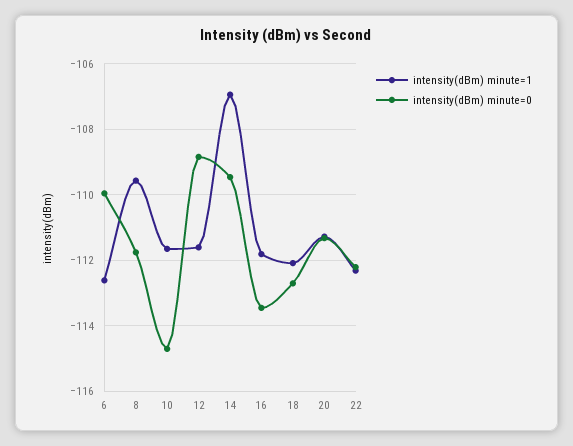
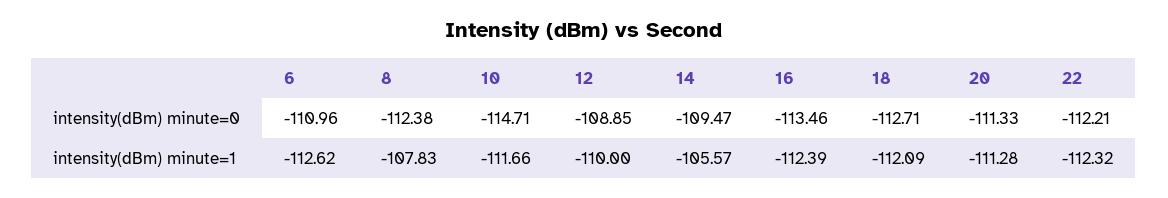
intensity(dBm) minute=0, 6: -110 -> -110.96
intensity(dBm) minute=1, 8: -109.6 -> -107.83
intensity(dBm) minute=0, 8: -111.8 -> -112.38
intensity(dBm) minute=1, 12: -111.6 -> -110
intensity(dBm) minute=1, 14: -107 -> -105.57
intensity(dBm) minute=1, 16: -111.8 -> -112.39

